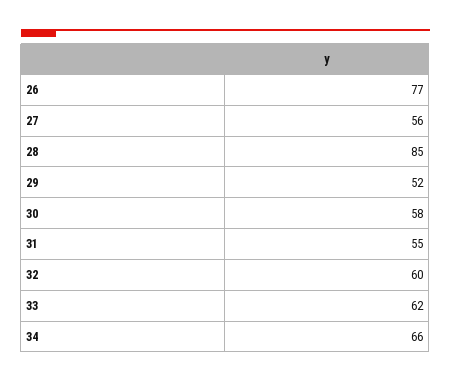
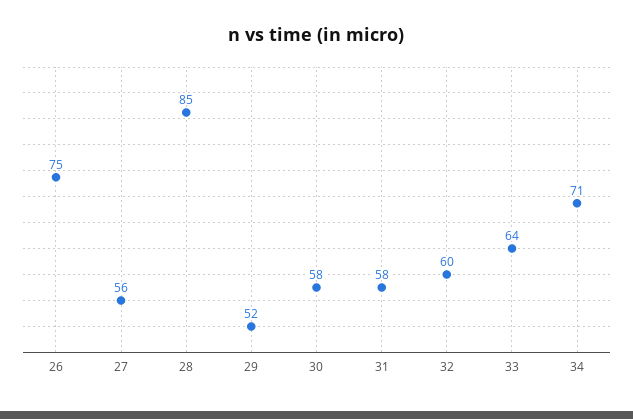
26: 77 -> 75
31: 55 -> 58
33: 62 -> 64
34: 66 -> 71

